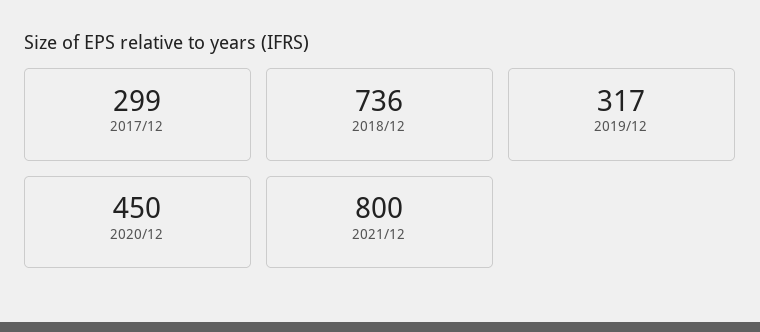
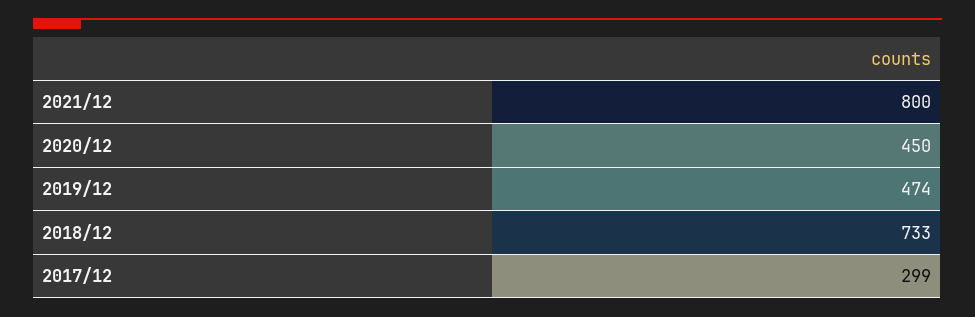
2018/12: 736 -> 733
2019/12: 317 -> 474

